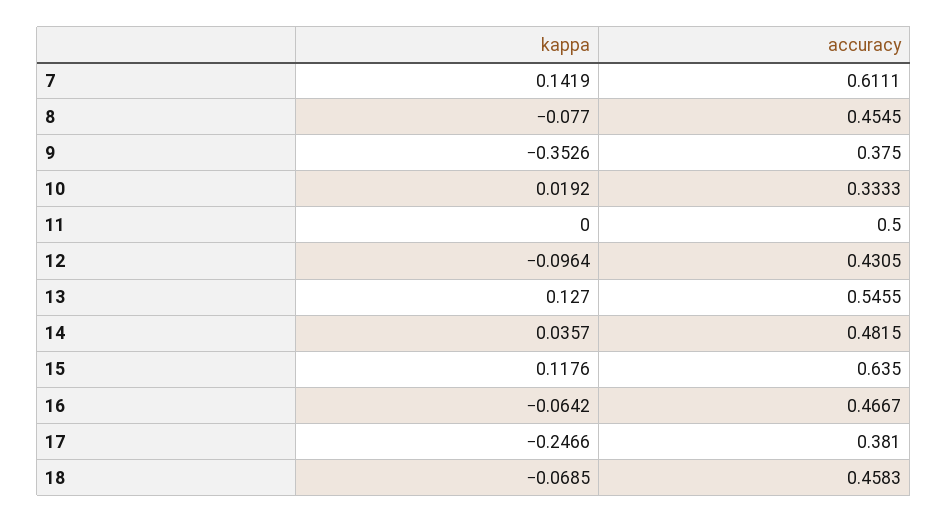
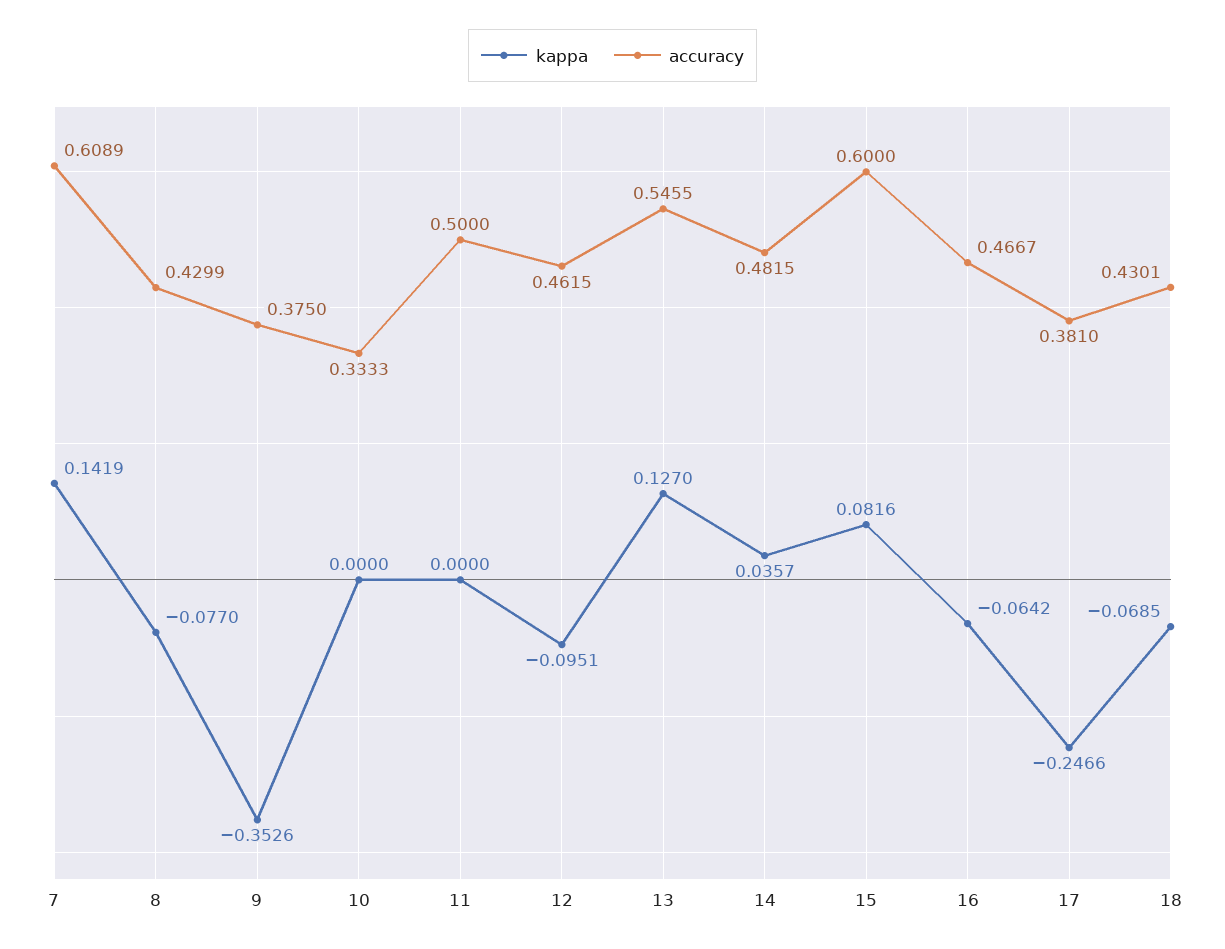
accuracy, 7: 0.6111 -> 0.6089
accuracy, 8: 0.4545 -> 0.4299
kappa, 10: 0.0192 -> 0
kappa, 12: -0.0964 -> -0.0951
accuracy, 12: 0.4305 -> 0.4615
kappa, 15: 0.1176 -> 0.0816
accuracy, 15: 0.635 -> 0.6
accuracy, 18: 0.4583 -> 0.4301

